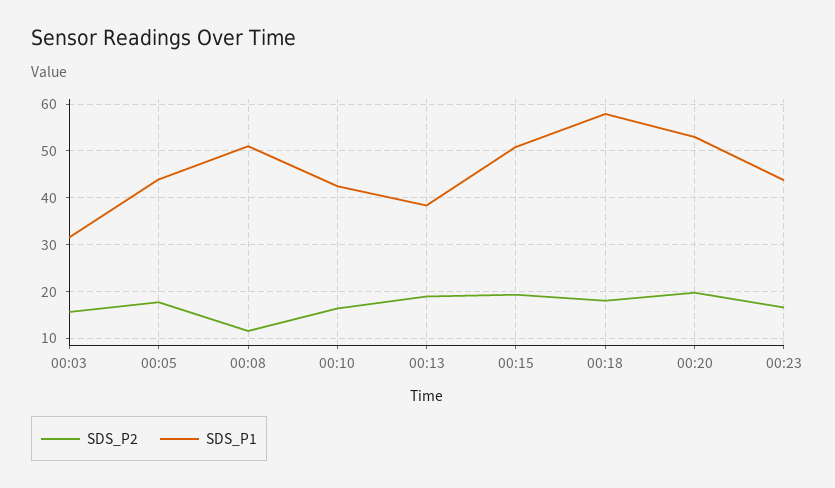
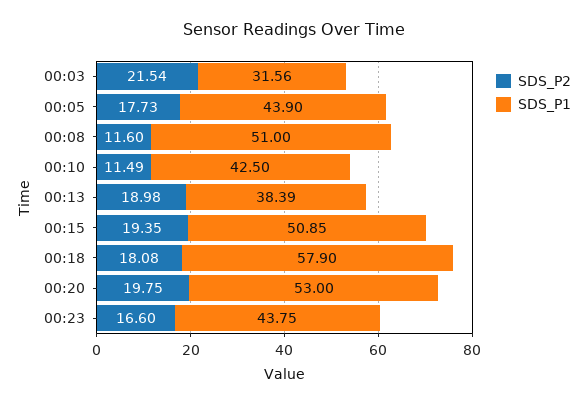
SDS_P2, 00:03: 16 -> 21.54
SDS_P2, 00:10: 16 -> 11.49

